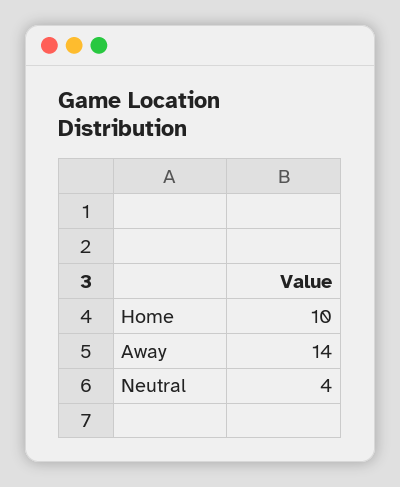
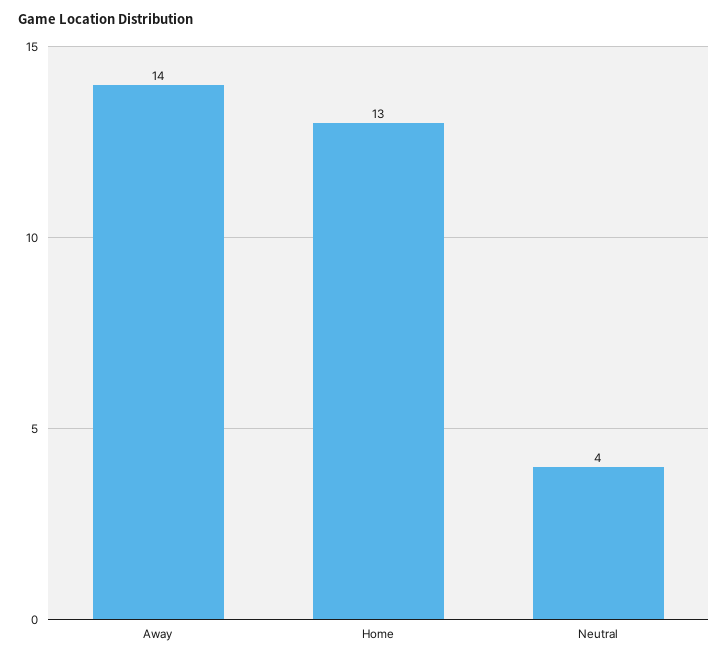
Home: 10 -> 13

